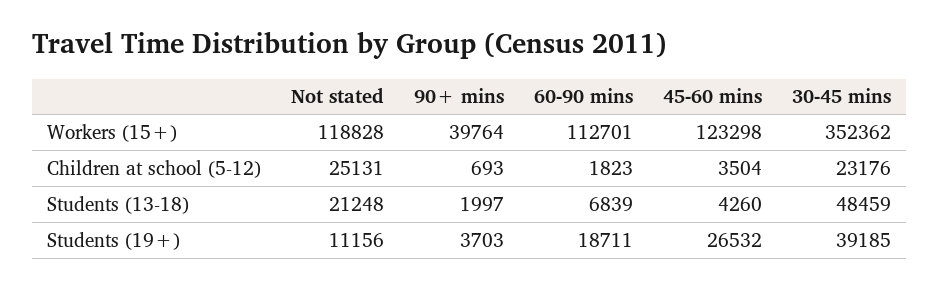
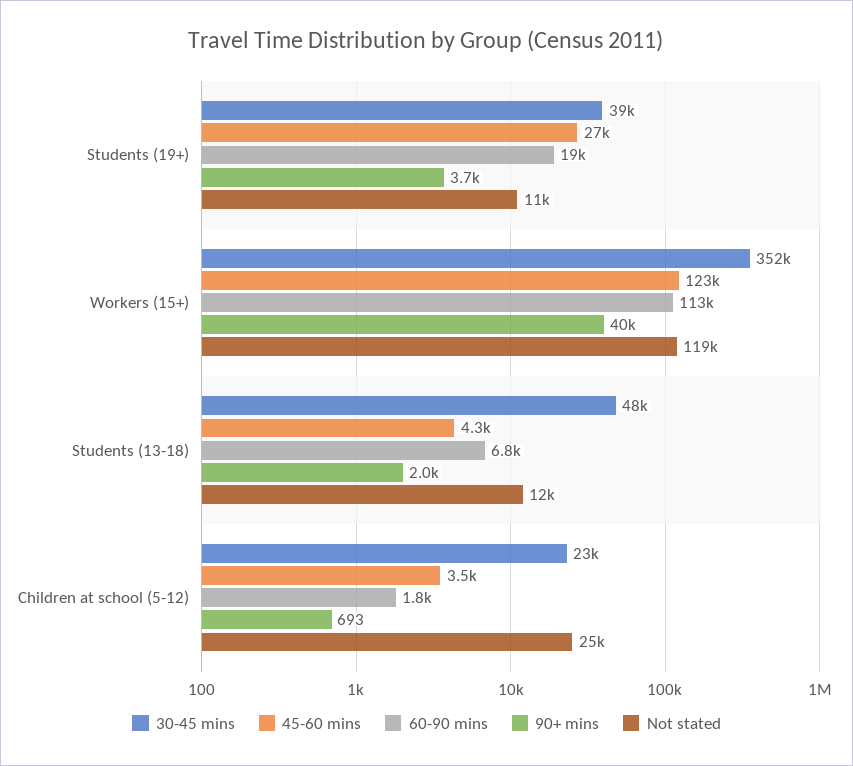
Not stated, Students (13-18): 21248 -> 12000

